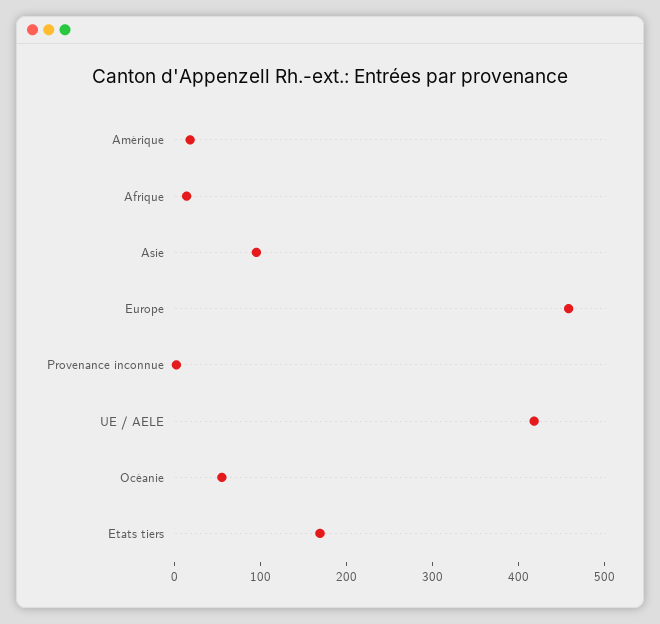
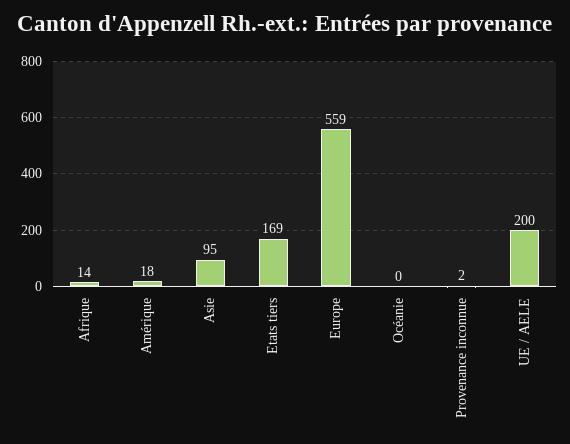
Europe: 460 -> 559
UE / AELE: 420 -> 200
Océanie: 60 -> 0

